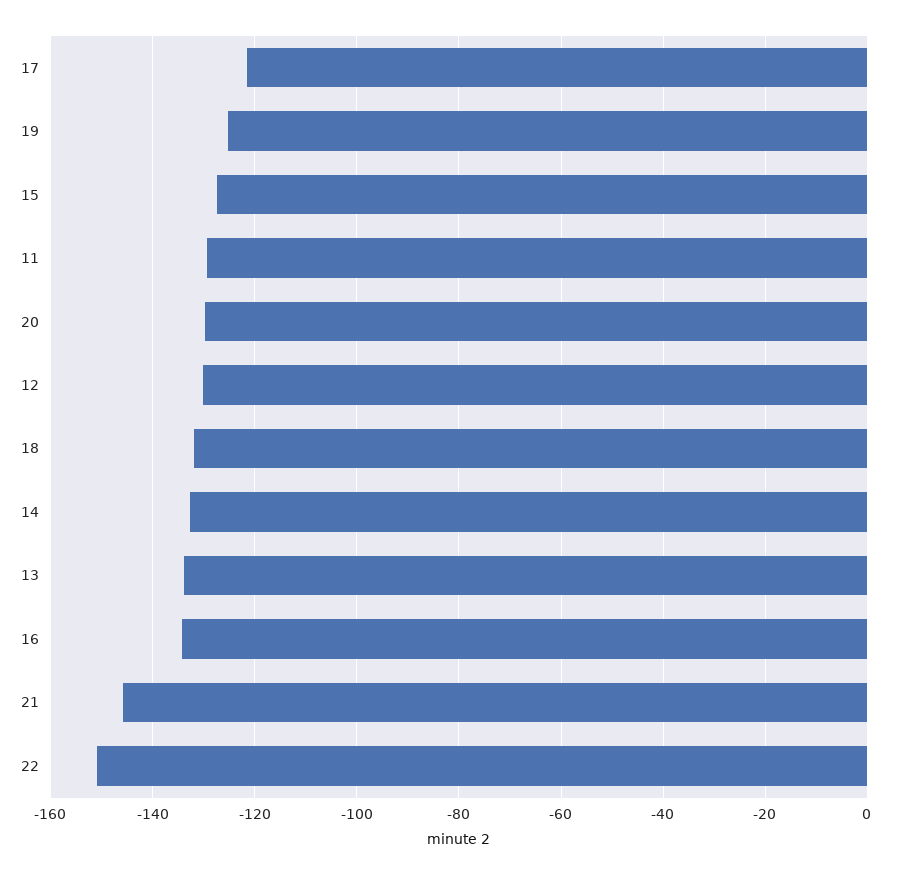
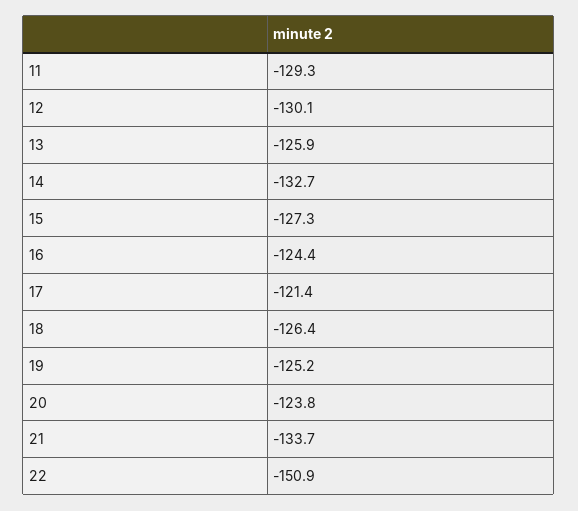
20: -130 -> -123.8
18: -132 -> -126.4
13: -134 -> -125.9
16: -134 -> -124.4
21: -146 -> -133.7

